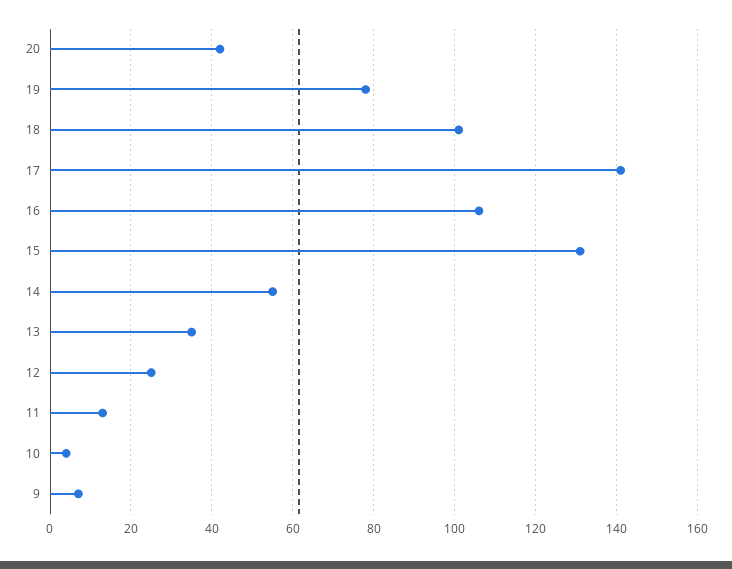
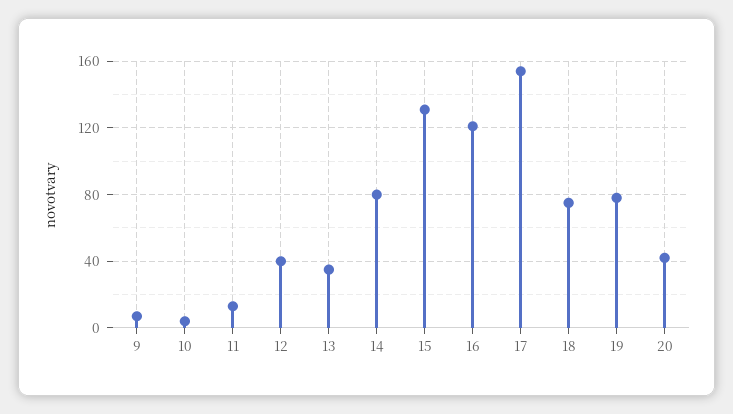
18: 100 -> 75
17: 140 -> 155
16: 105 -> 120
14: 55 -> 80
12: 25 -> 40

